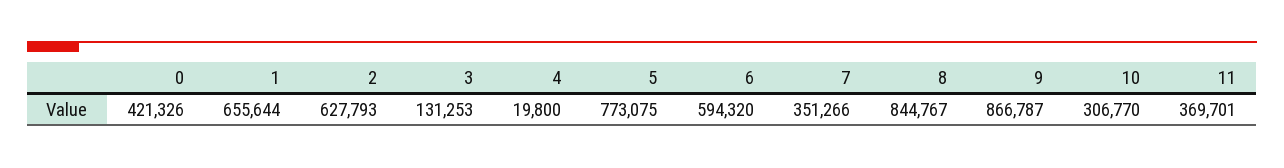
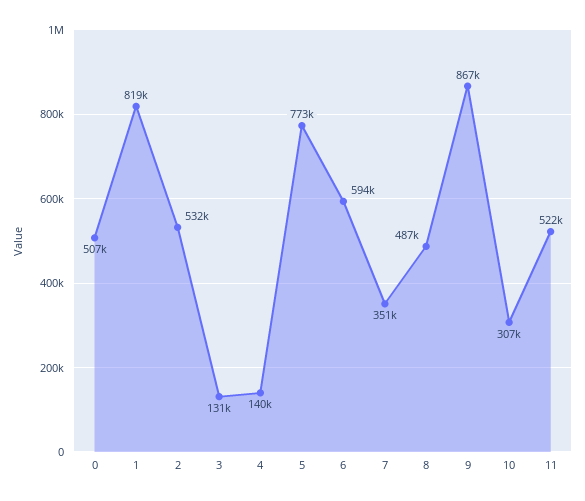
0: 421326 -> 507000
1: 655644 -> 819000
2: 627793 -> 532000
4: 19800 -> 140000
8: 844767 -> 487000
11: 369701 -> 522000

